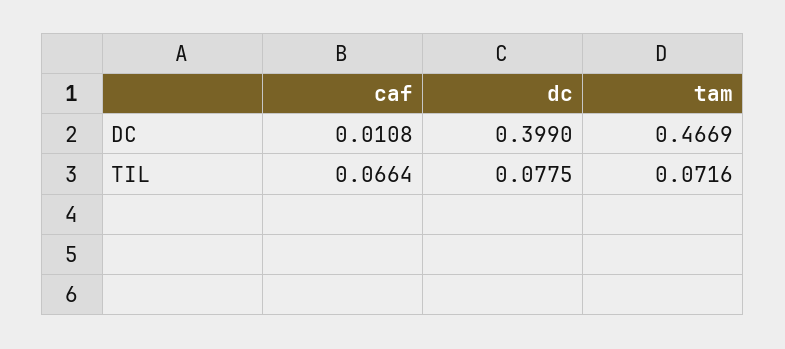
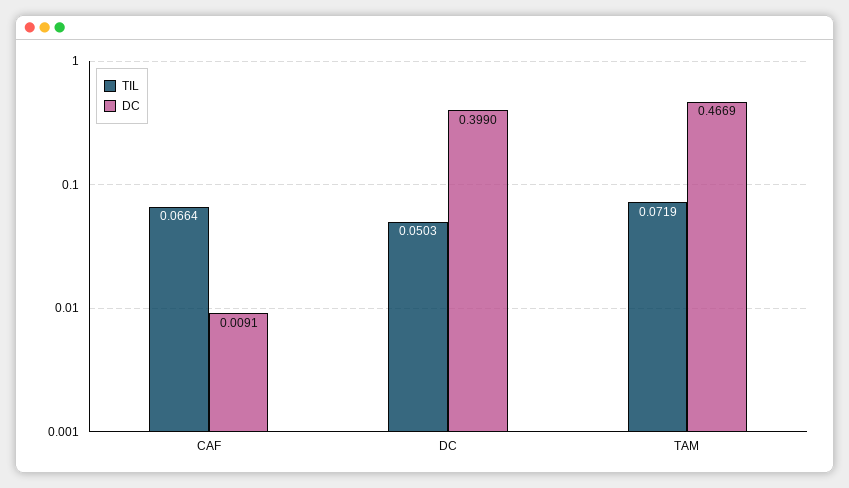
DC, caf: 0.0108 -> 0.0091
TIL, dc: 0.0775 -> 0.0503
TIL, tam: 0.0716 -> 0.0719

